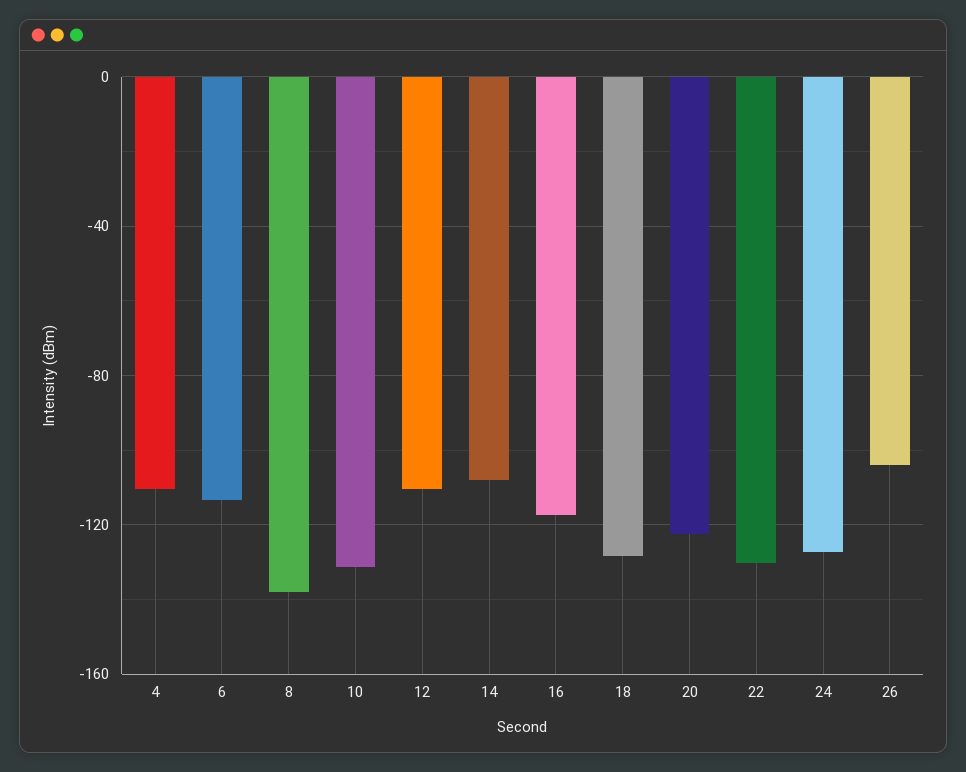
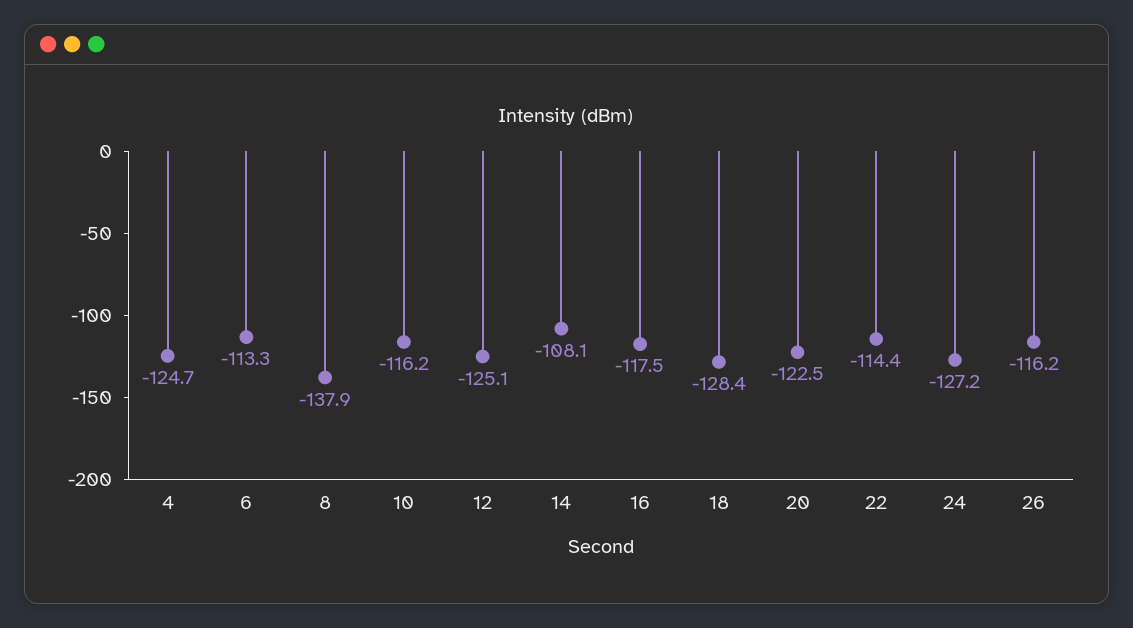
4: -110 -> -124.7
10: -130 -> -116.2
12: -110 -> -125.1
22: -130 -> -114.4
26: -105 -> -116.2

